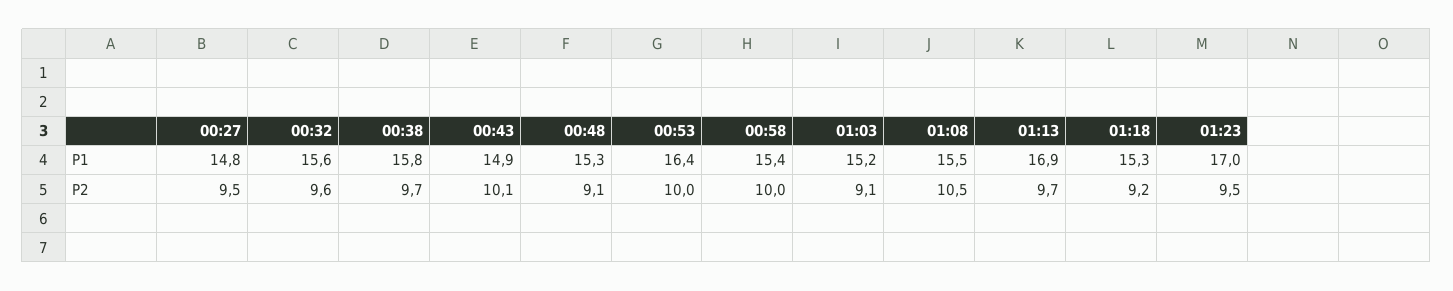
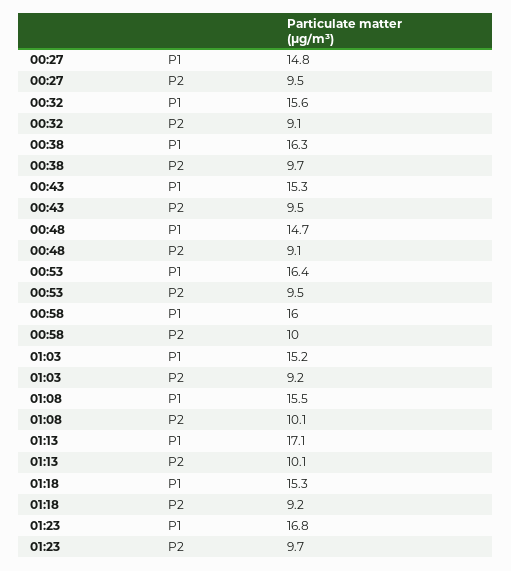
00:38, P1: 15.8 -> 16.3
00:43, P1: 14.9 -> 15.3
00:48, P1: 15.3 -> 14.7
00:58, P1: 15.4 -> 16
01:13, P1: 16.9 -> 17.1
01:23, P1: 17 -> 16.8
00:32, P2: 9.6 -> 9.1
00:43, P2: 10.1 -> 9.5
00:53, P2: 10 -> 9.5
01:03, P2: 9.1 -> 9.2
01:08, P2: 10.5 -> 10.1
01:13, P2: 9.7 -> 10.1
01:23, P2: 9.5 -> 9.7

